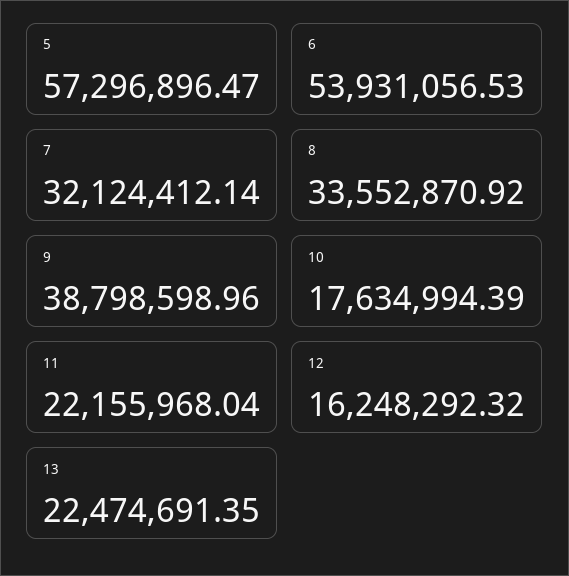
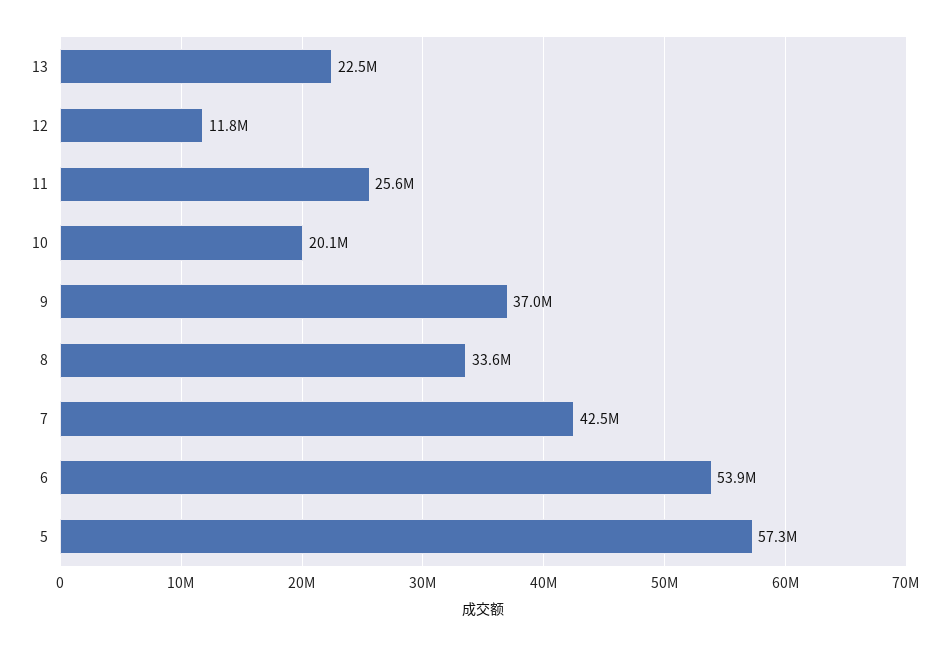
7: 32124412.14 -> 42500000
9: 38798598.96 -> 37000000
10: 17634994.39 -> 20100000
11: 22155968.04 -> 25600000
12: 16248292.32 -> 11800000

